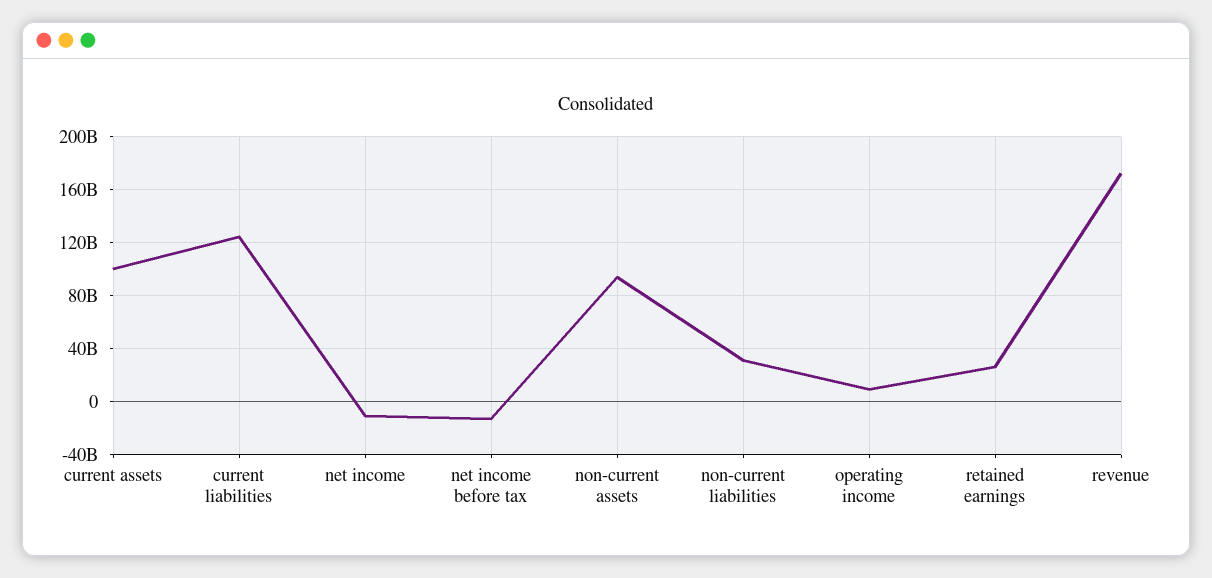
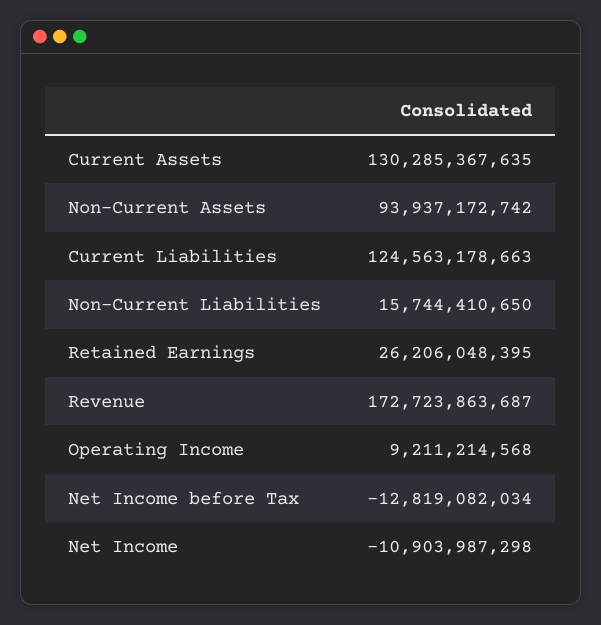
current assets: 100000000000 -> 130285367635
non-current liabilities: 30000000000 -> 15744410650

